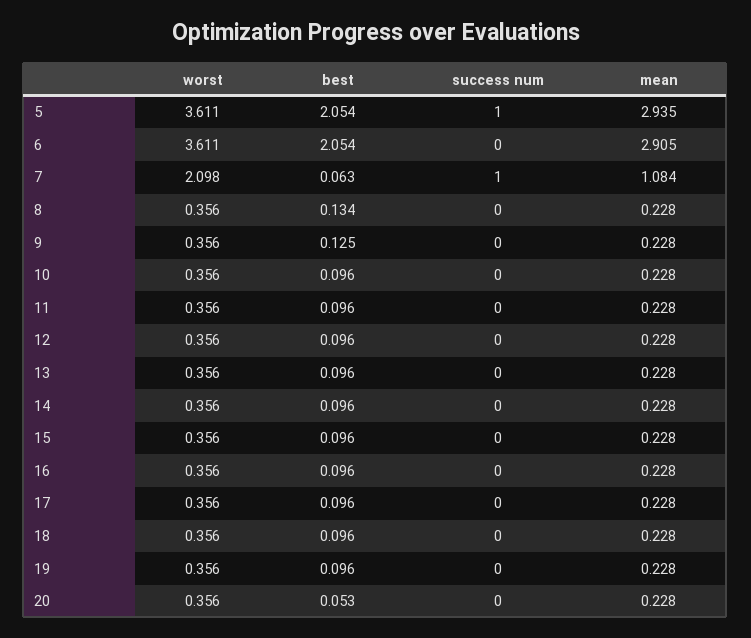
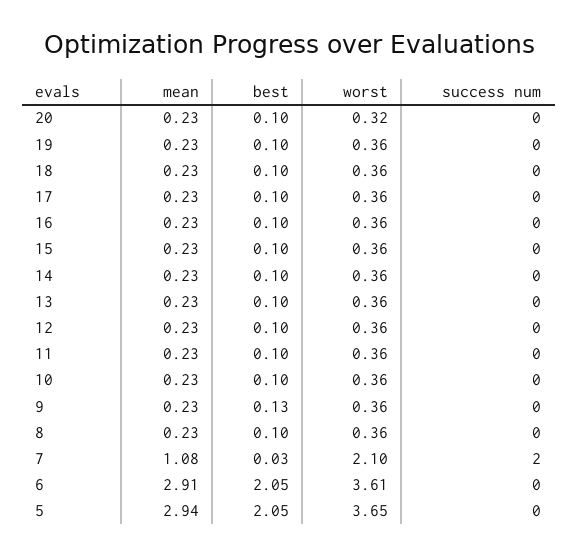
worst, 5: 3.611 -> 3.65
success num, 5: 1 -> 0
best, 7: 0.063 -> 0.03
success num, 7: 1 -> 2
best, 8: 0.134 -> 0.1
worst, 20: 0.356 -> 0.32
best, 20: 0.053 -> 0.1

